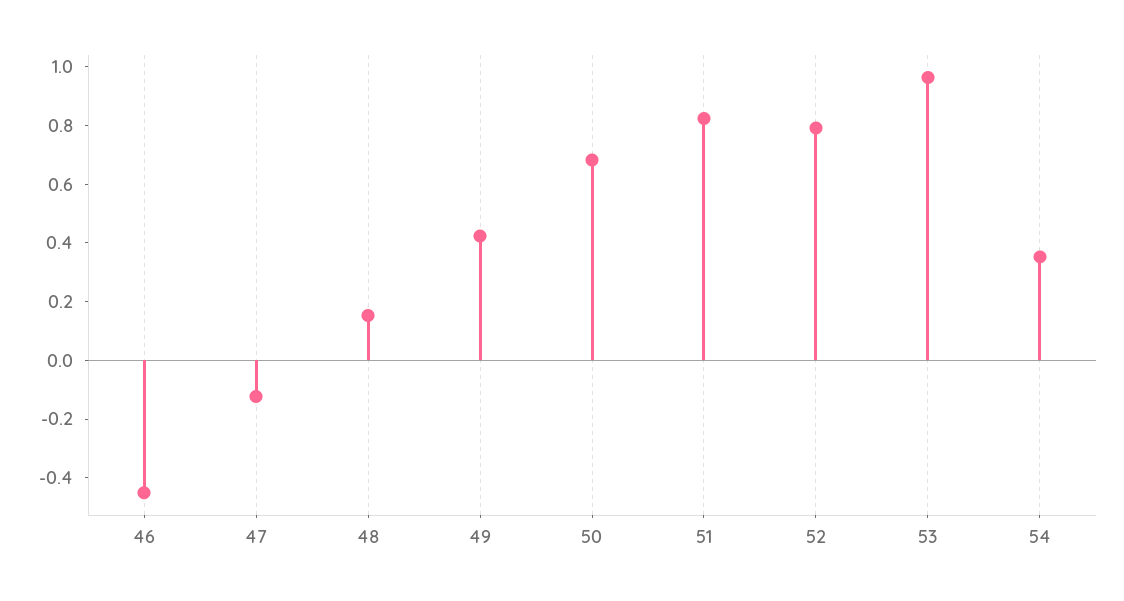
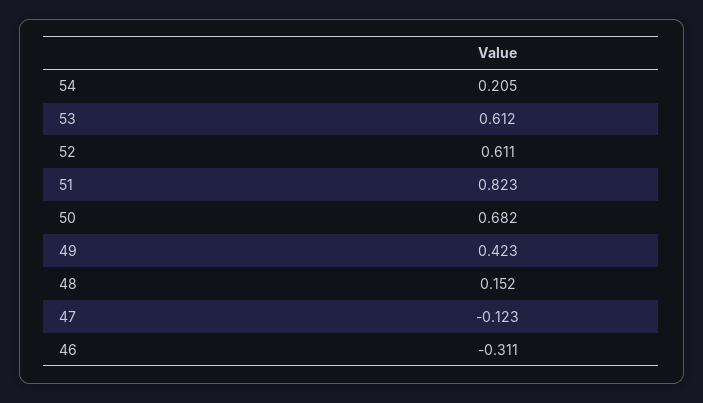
46: -0.45 -> -0.311
52: 0.8 -> 0.611
53: 0.95 -> 0.612
54: 0.35 -> 0.205

